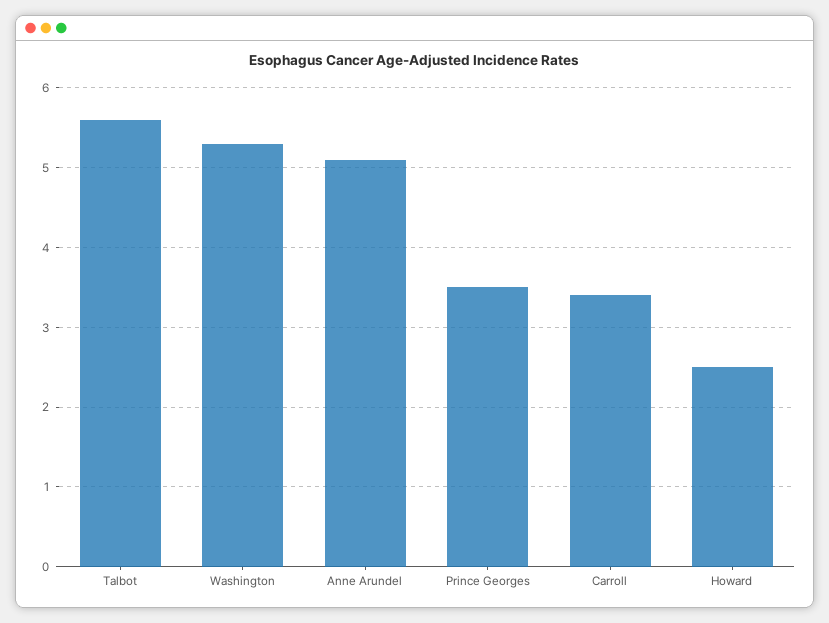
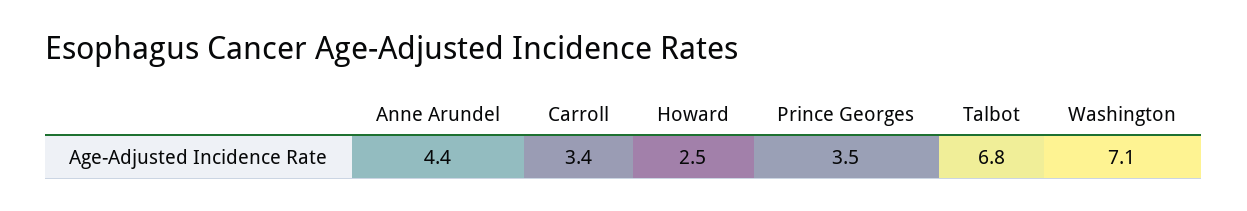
Talbot: 5.6 -> 6.8
Washington: 5.3 -> 7.1
Anne Arundel: 5.1 -> 4.4

